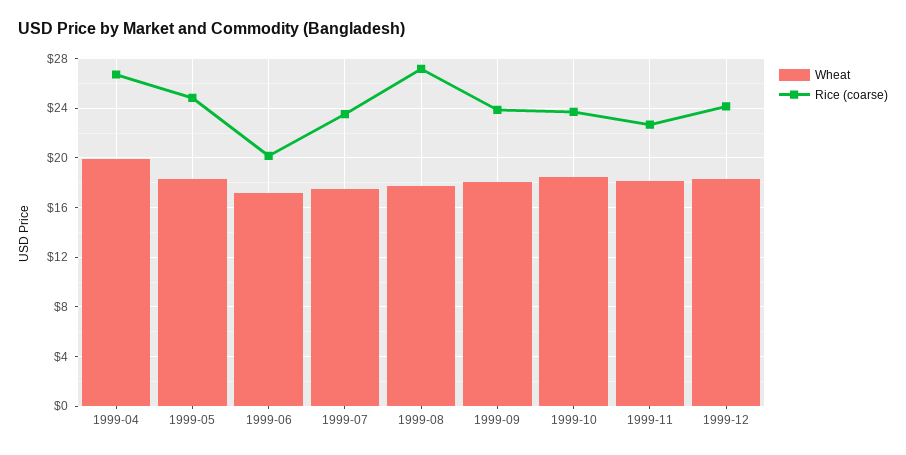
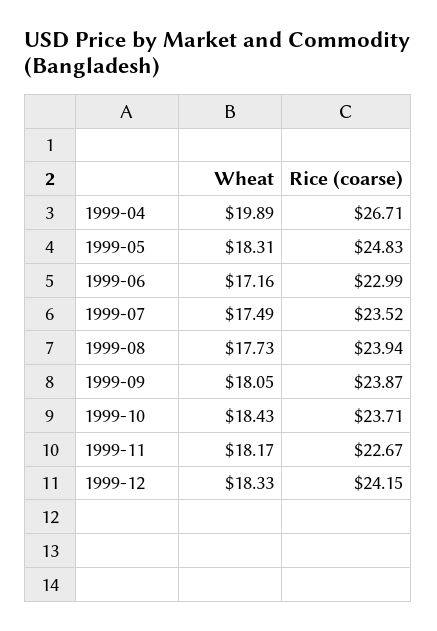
Rice (coarse), 1999-06: 20 -> 22.99
Rice (coarse), 1999-08: 27 -> 23.94

